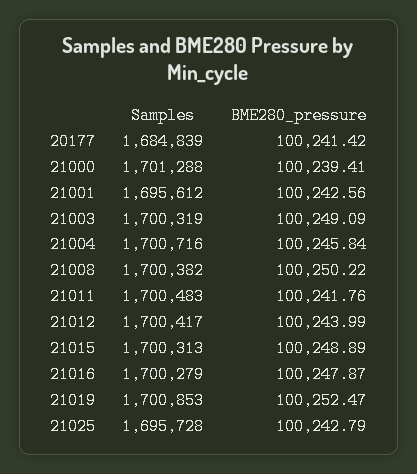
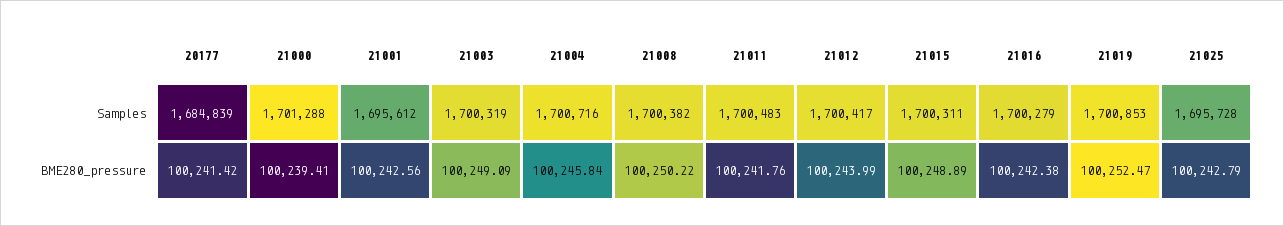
Samples, 21015: 1700313 -> 1700311
BME280_pressure, 21016: 100247.87 -> 100242.38

